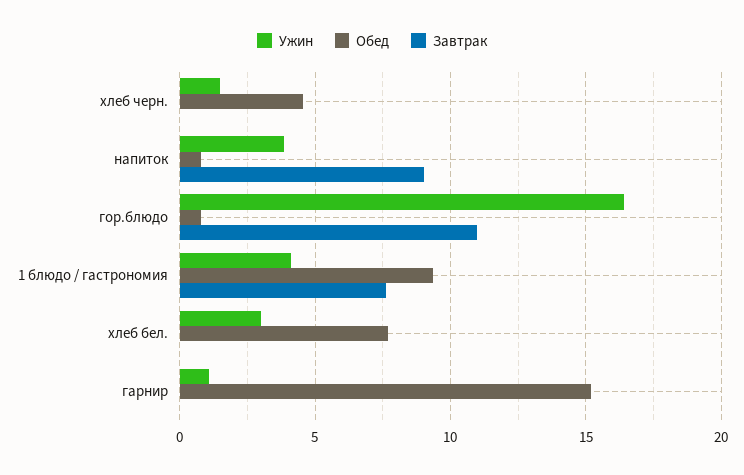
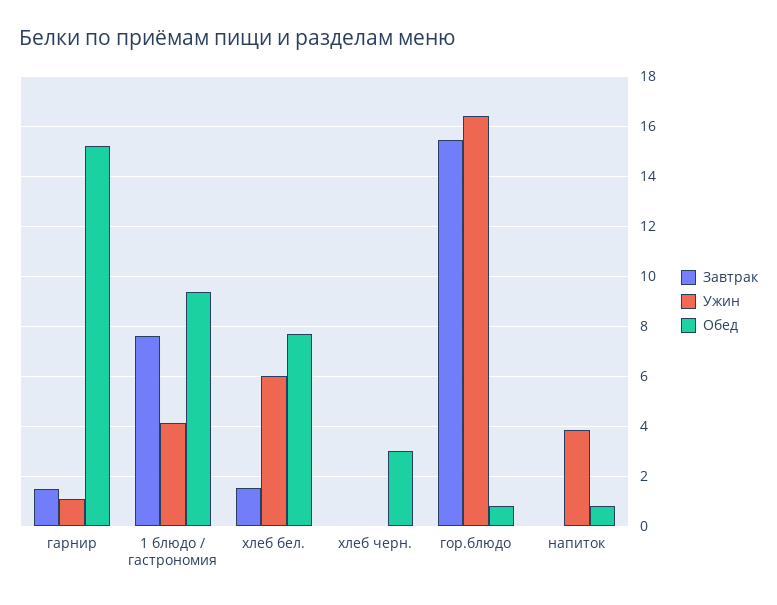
Ужин, хлеб черн.: 1.5 -> 0
Обед, хлеб черн.: 4.5 -> 3
Завтрак, напиток: 9 -> 0
Завтрак, гор.блюдо: 11 -> 15.5
Ужин, хлеб бел.: 3 -> 6
Завтрак, хлеб бел.: 0 -> 1.5
Завтрак, гарнир: 0 -> 1.5

